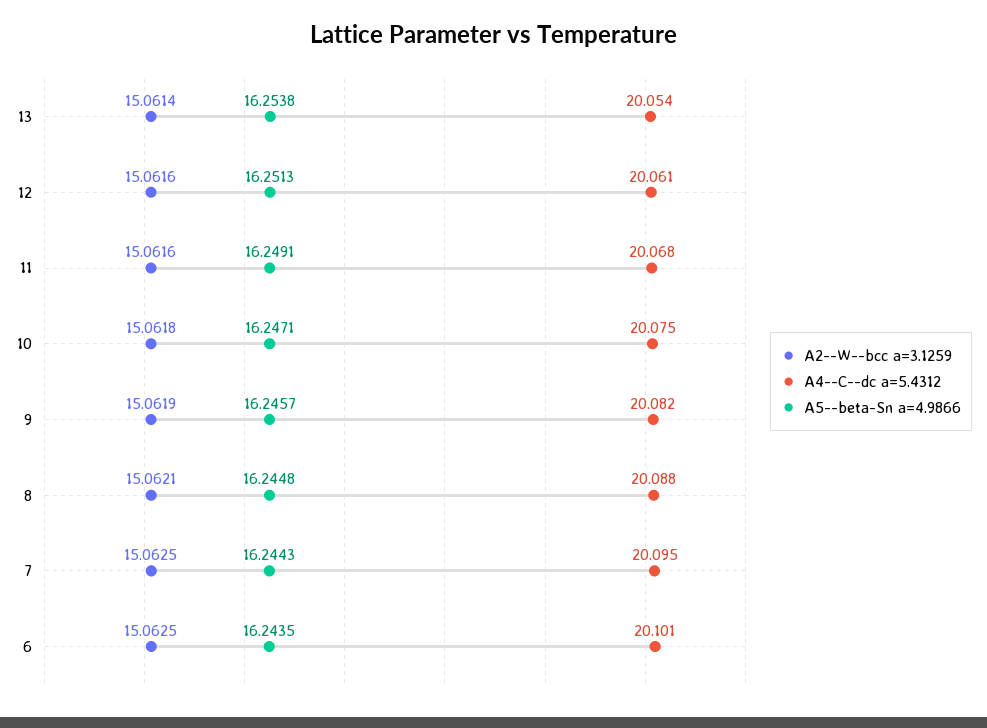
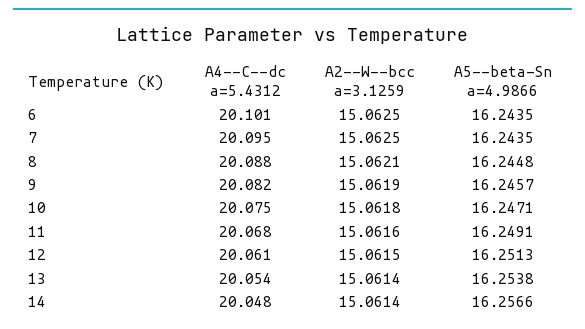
A2--W--bcc a=3.1259, 12: 15.0616 -> 15.0615
A5--beta-Sn a=4.9866, 7: 16.2443 -> 16.2435
A4--C--dc a=5.4312, 14: none -> 20.048
A2--W--bcc a=3.1259, 14: none -> 15.0614
A5--beta-Sn a=4.9866, 14: none -> 16.2566

